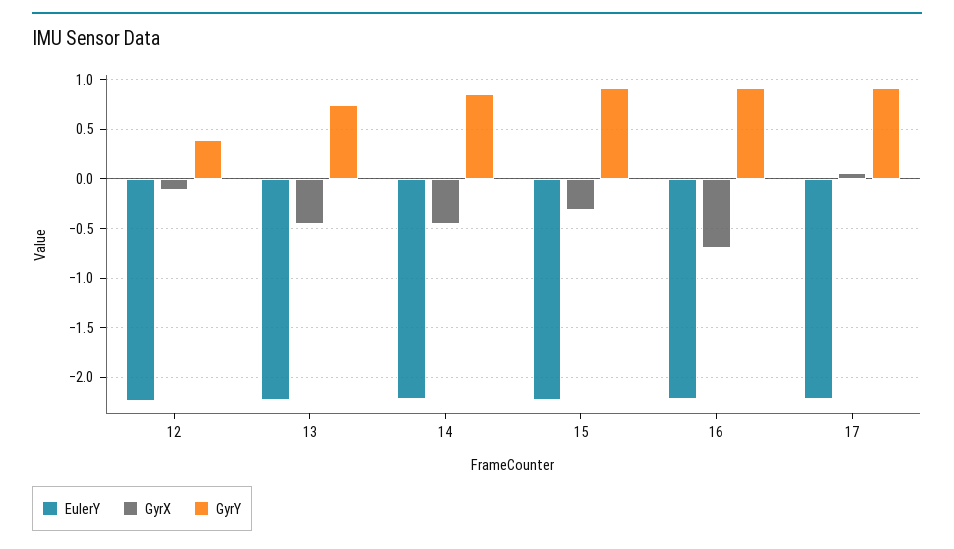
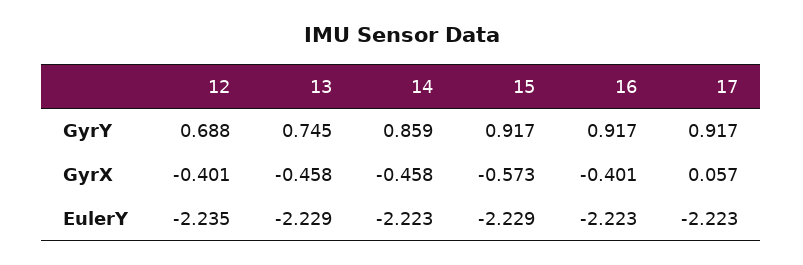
GyrX, 12: -0.1 -> -0.401
GyrY, 12: 0.4 -> 0.688
GyrX, 15: -0.3 -> -0.573
GyrX, 16: -0.7 -> -0.401

